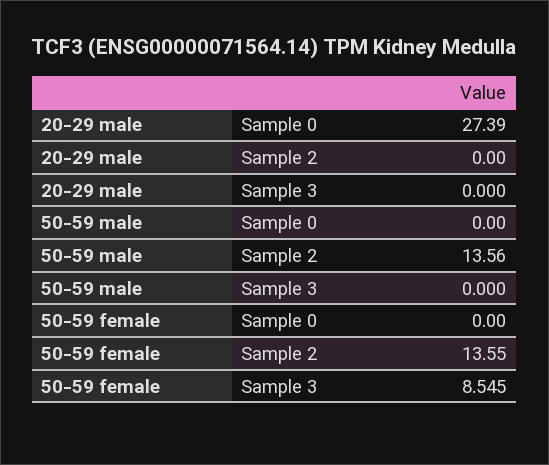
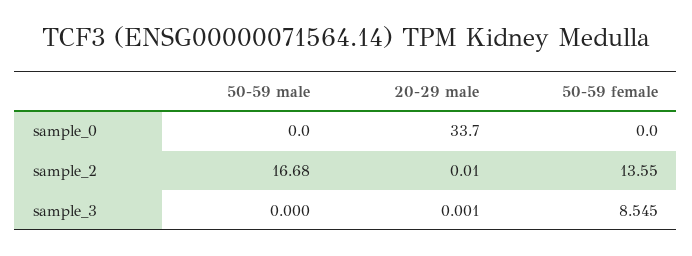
20-29 male, Sample 0: 27.39 -> 33.7
20-29 male, Sample 2: 0 -> 0.01
20-29 male, Sample 3: 0 -> 0.001
50-59 male, Sample 2: 13.56 -> 16.68

